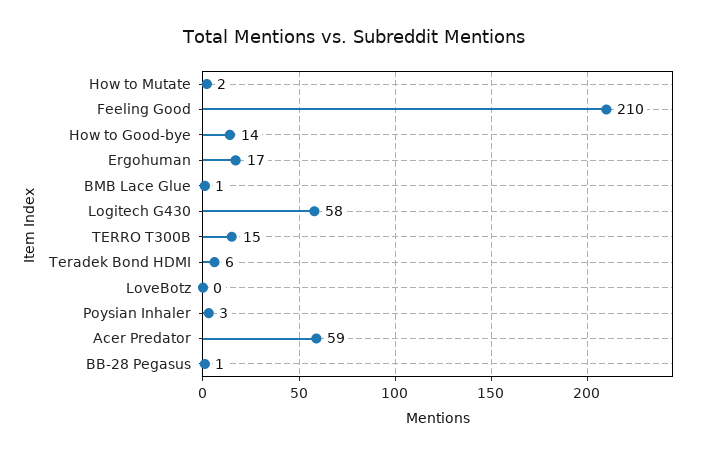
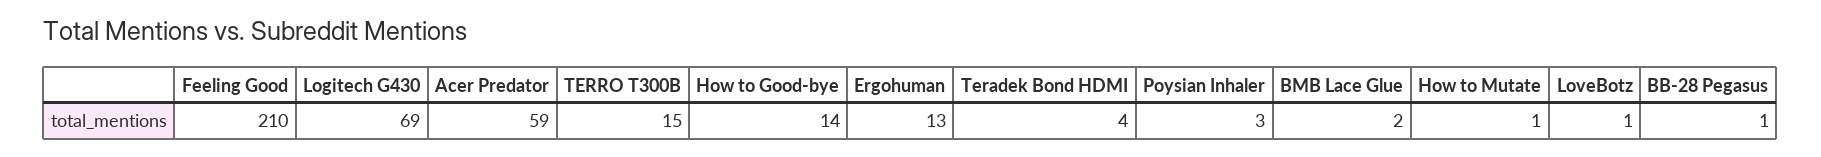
How to Mutate: 2 -> 1
Ergohuman: 17 -> 13
BMB Lace Glue: 1 -> 2
Logitech G430: 58 -> 69
Teradek Bond HDMI: 6 -> 4
LoveBotz: 0 -> 1

